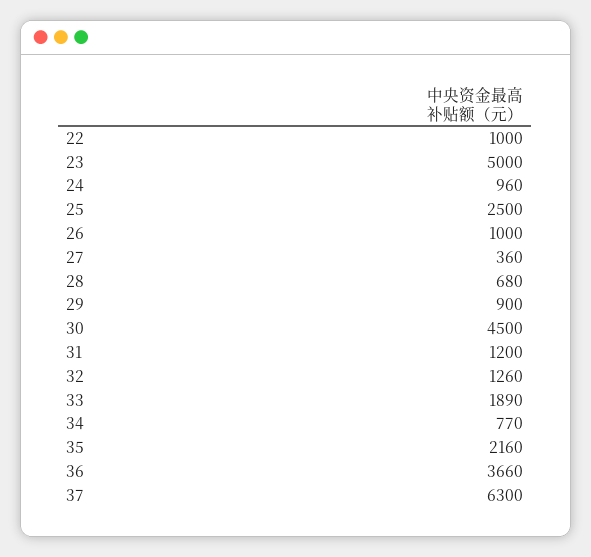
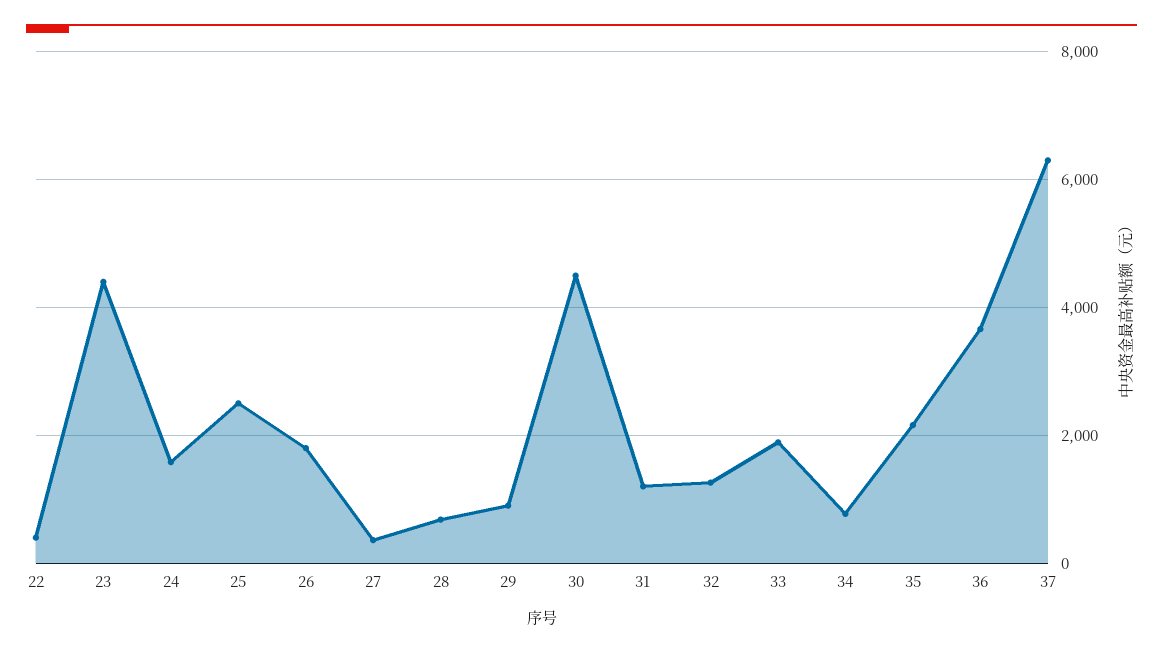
22: 1000 -> 400
23: 5000 -> 4400
24: 960 -> 1600
26: 1000 -> 1800

